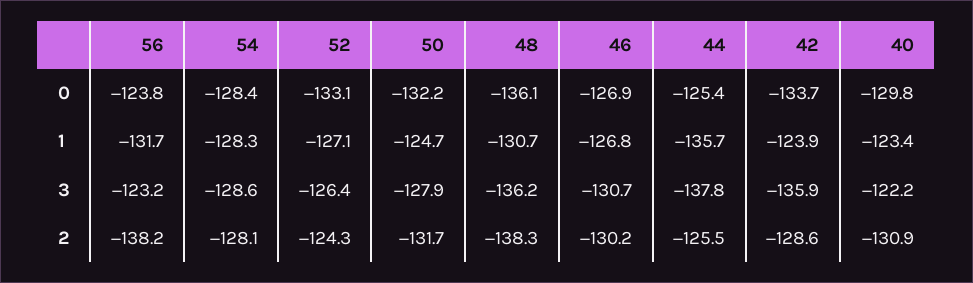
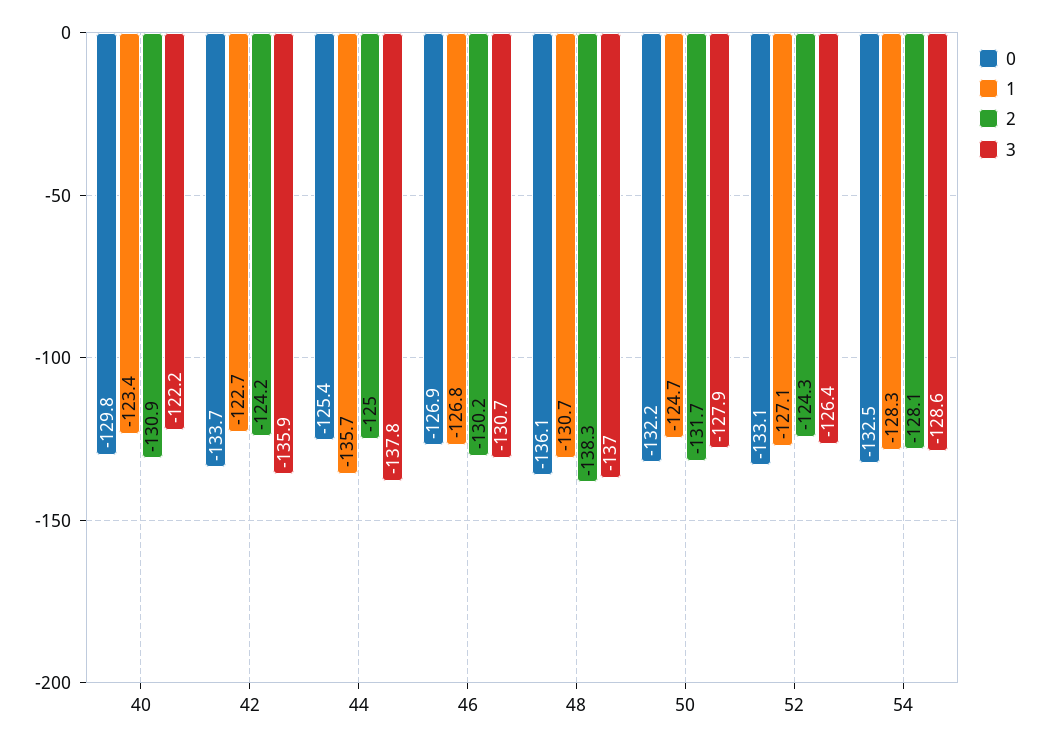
0, 56: -123.8 -> none
0, 54: -128.4 -> -132.5
1, 56: -131.7 -> none
1, 42: -123.9 -> -122.7
3, 56: -123.2 -> none
3, 48: -136.2 -> -137
2, 56: -138.2 -> none
2, 44: -125.5 -> -125
2, 42: -128.6 -> -124.2

